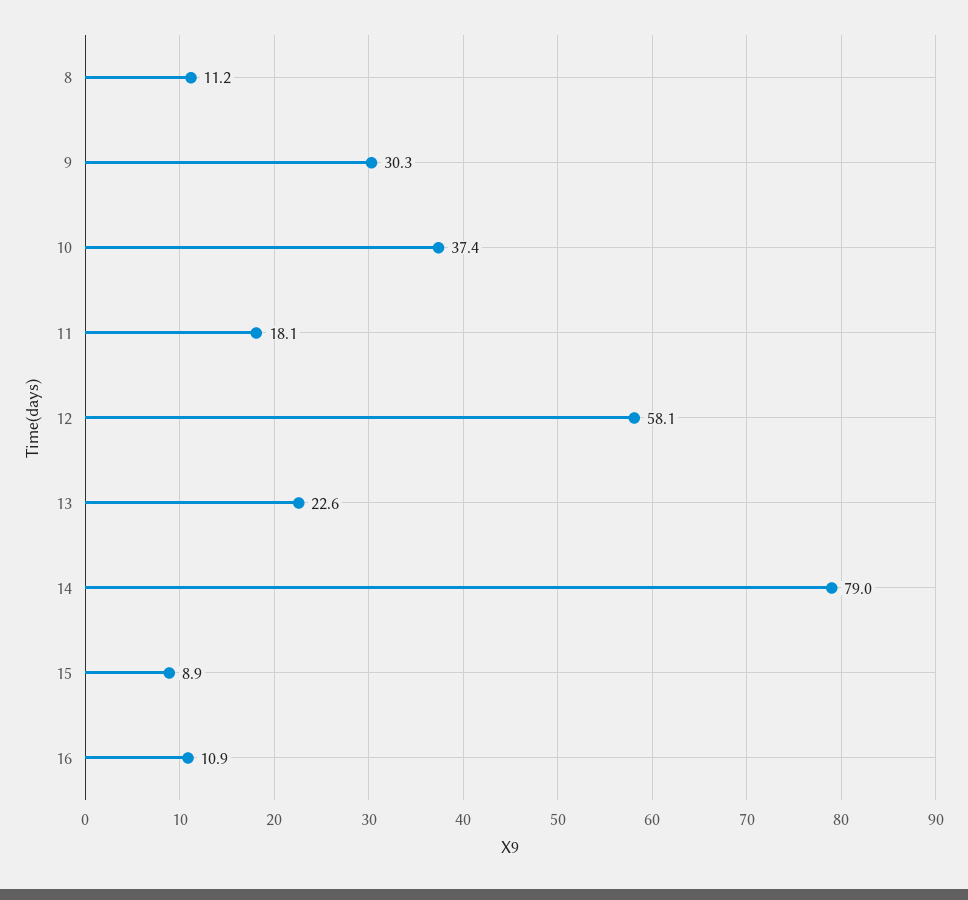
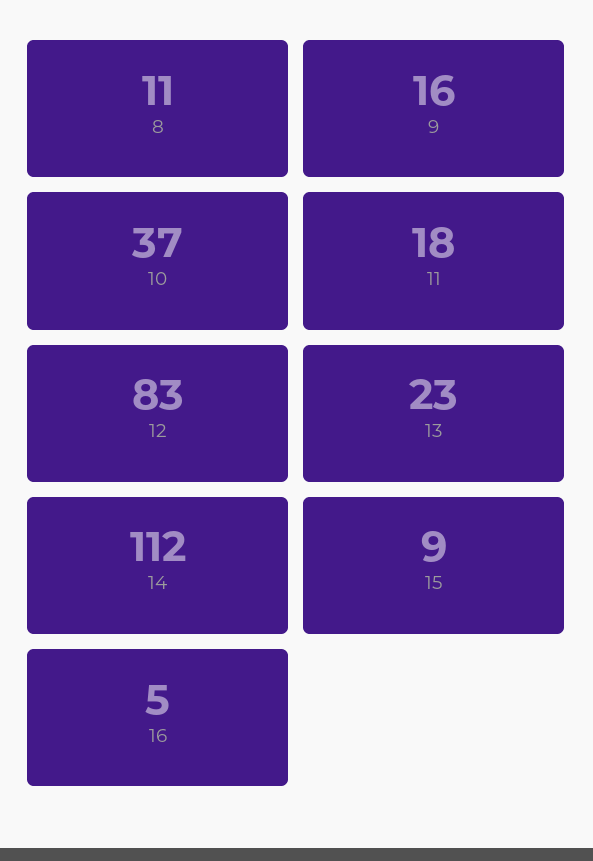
9: 30.3 -> 16
12: 58.1 -> 83
14: 79 -> 112
16: 10.9 -> 5

